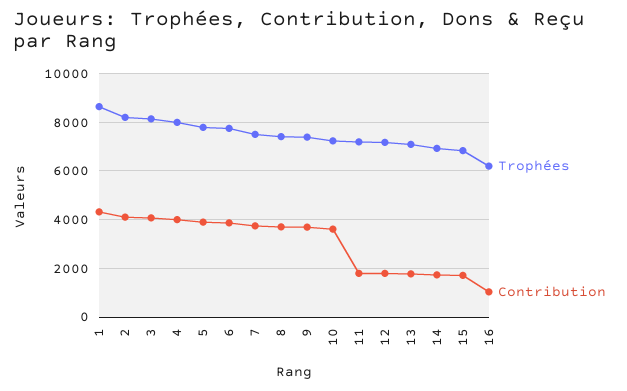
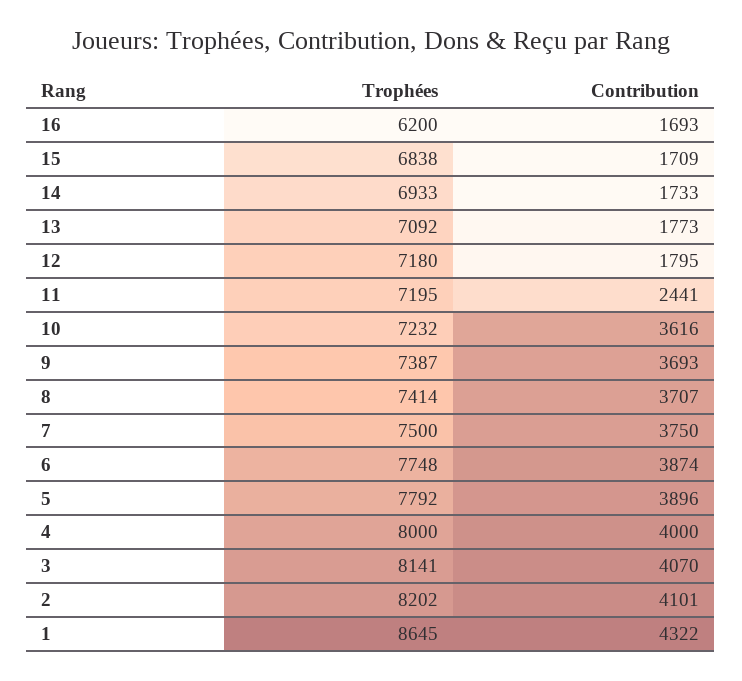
Contribution, 11: 1750 -> 2441
Contribution, 16: 1000 -> 1693

